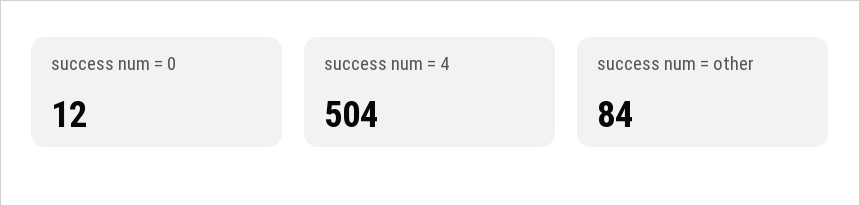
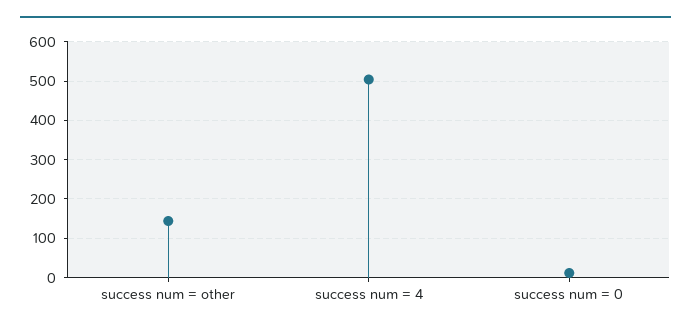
success num = other: 84 -> 140

